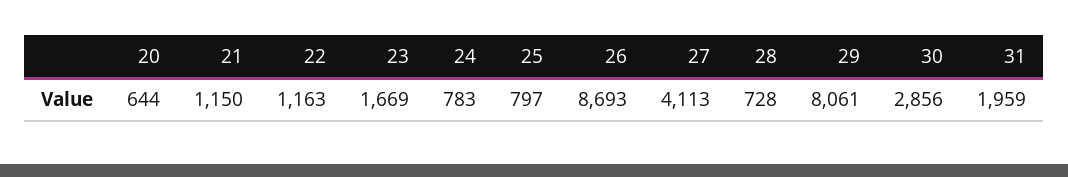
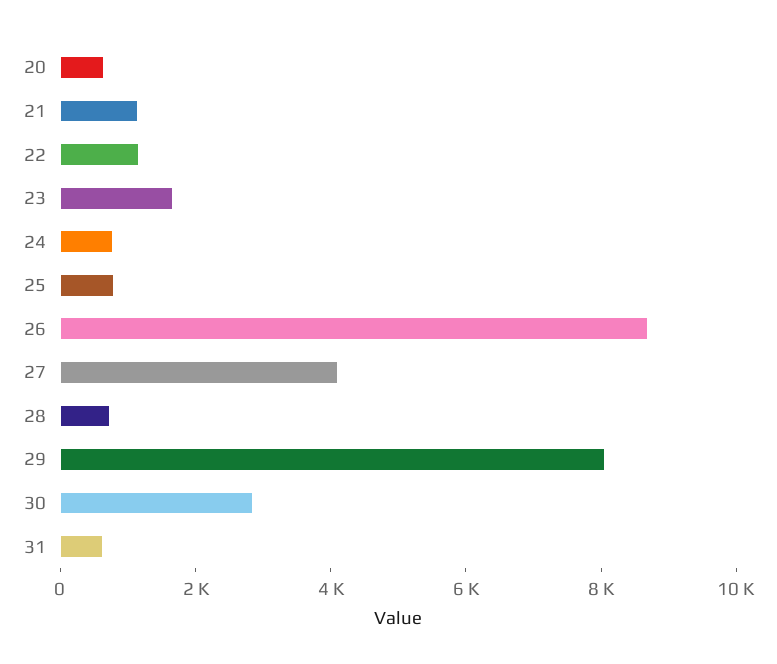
31: 1959 -> 500

